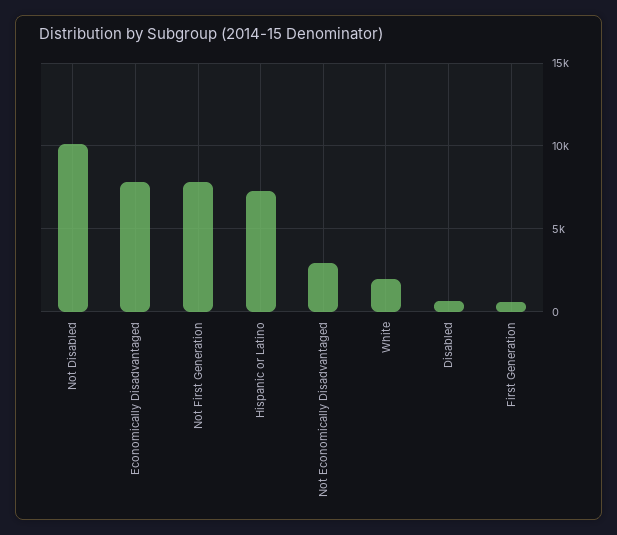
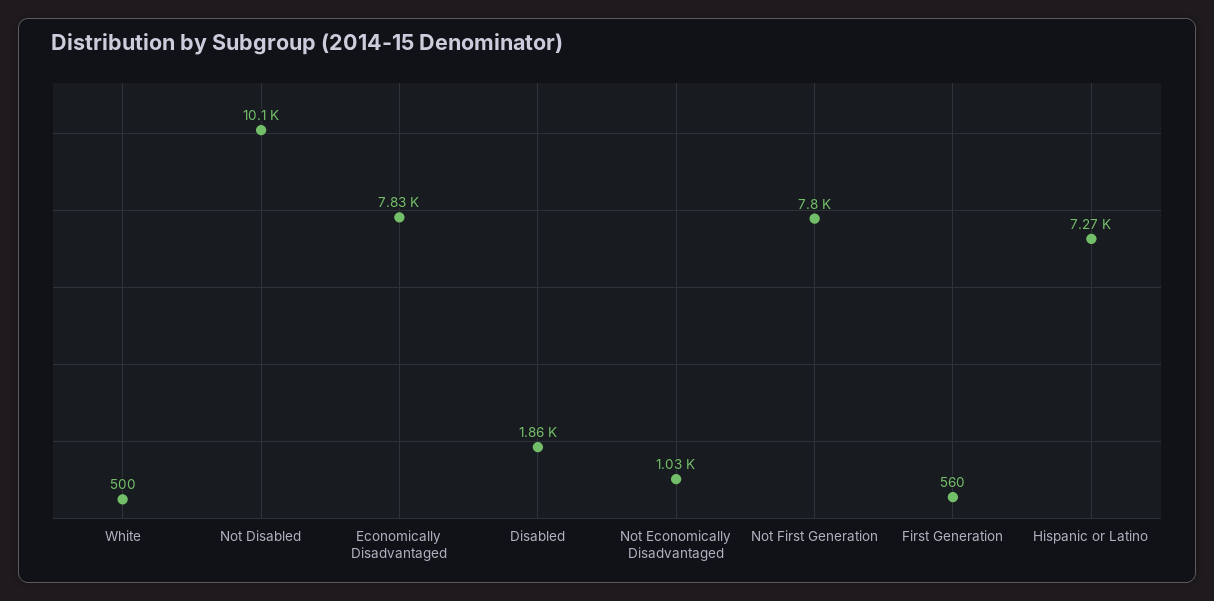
Not Economically Disadvantaged: 3000 -> 1030
White: 2000 -> 500
Disabled: 500 -> 1860

